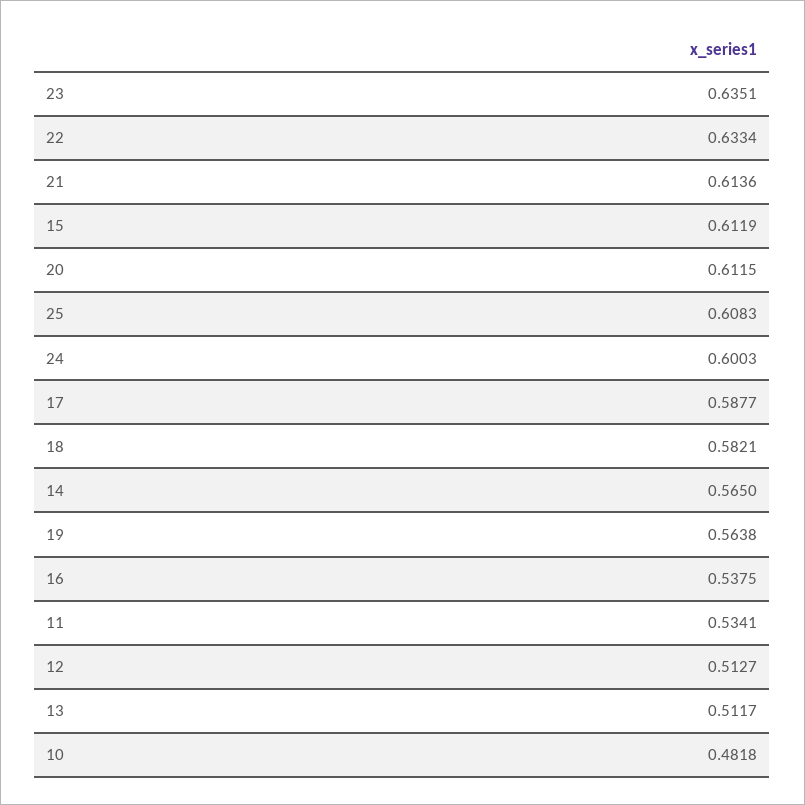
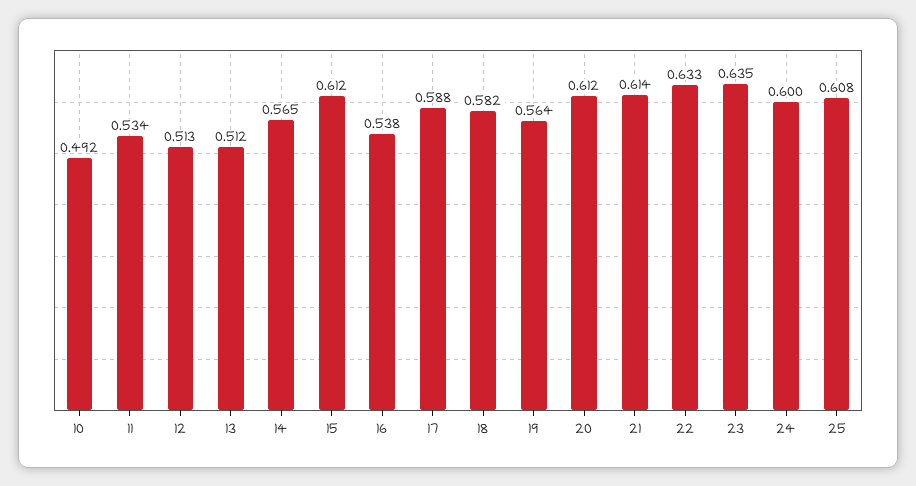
10: 0.4818 -> 0.492

